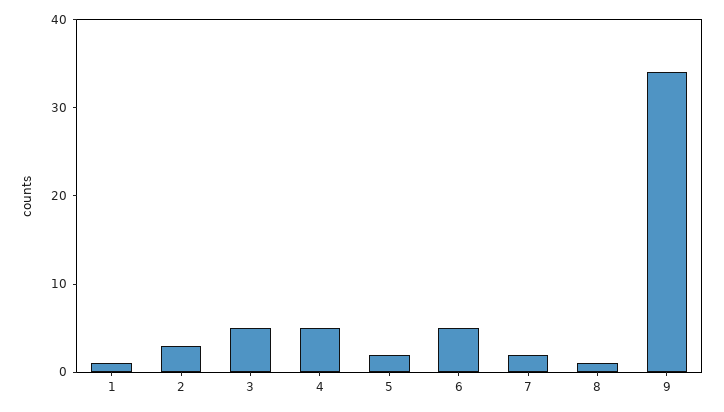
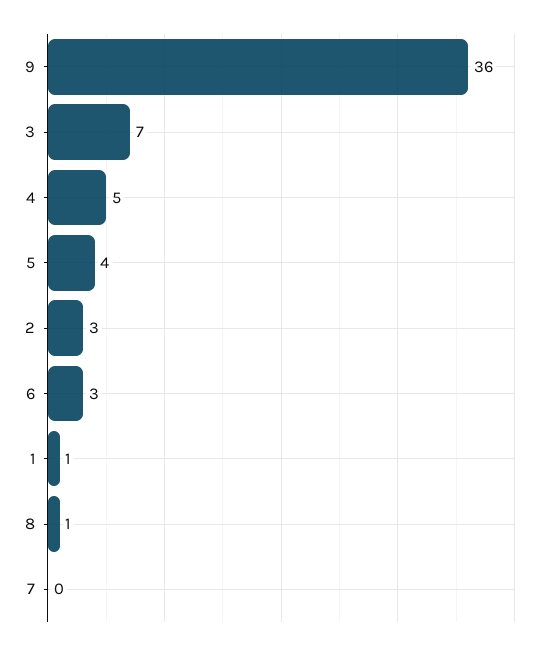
3: 5 -> 7
5: 2 -> 4
6: 5 -> 3
7: 2 -> 0
9: 34 -> 36

